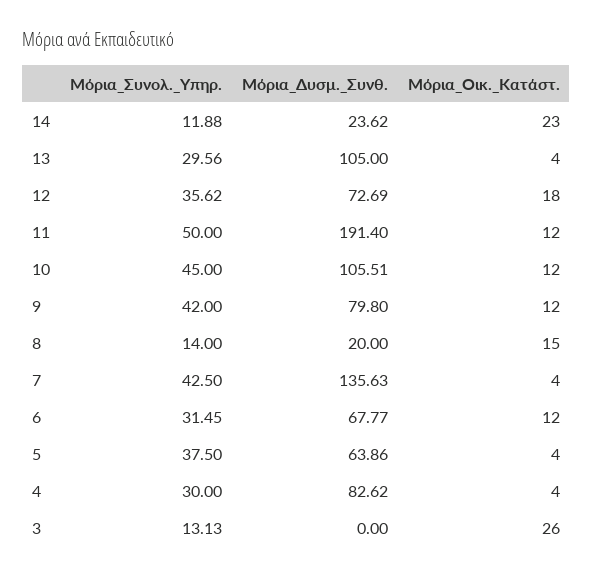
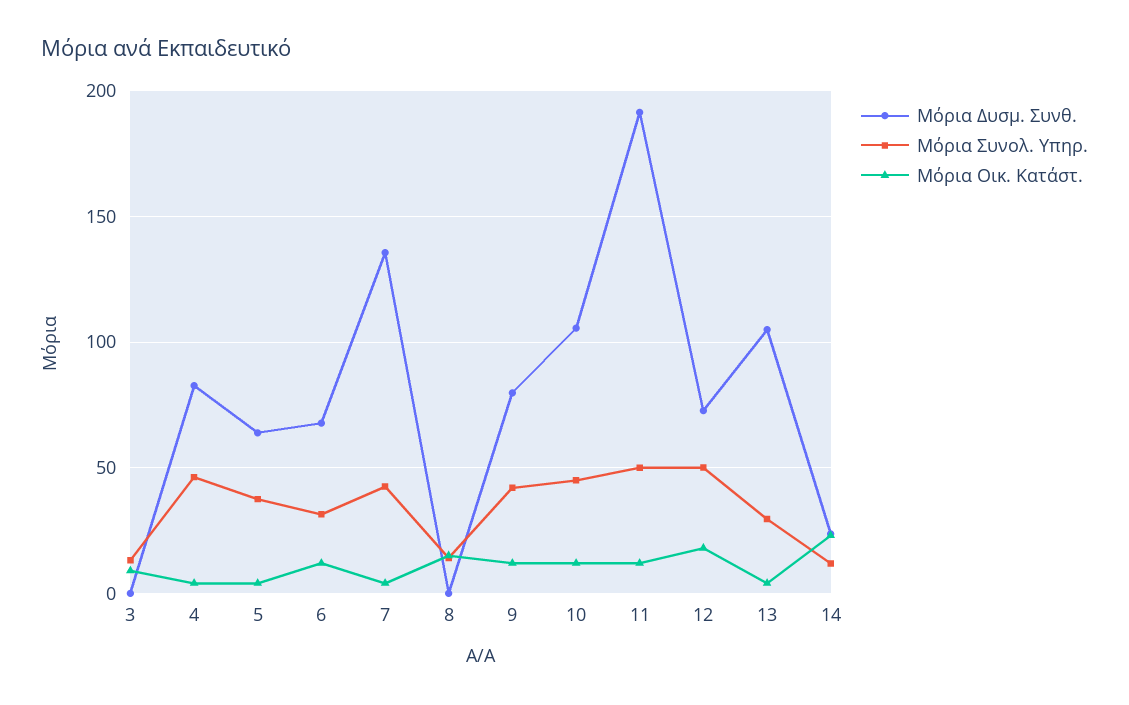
Μόρια_Συνολ._Υπηρ., 12: 35.62 -> 50
Μόρια_Δυσμ._Συνθ., 8: 20 -> 0
Μόρια_Συνολ._Υπηρ., 4: 30 -> 45
Μόρια_Οικ._Κατάστ., 3: 26 -> 10

